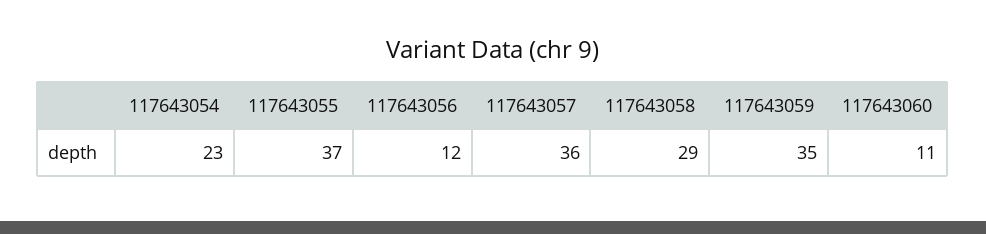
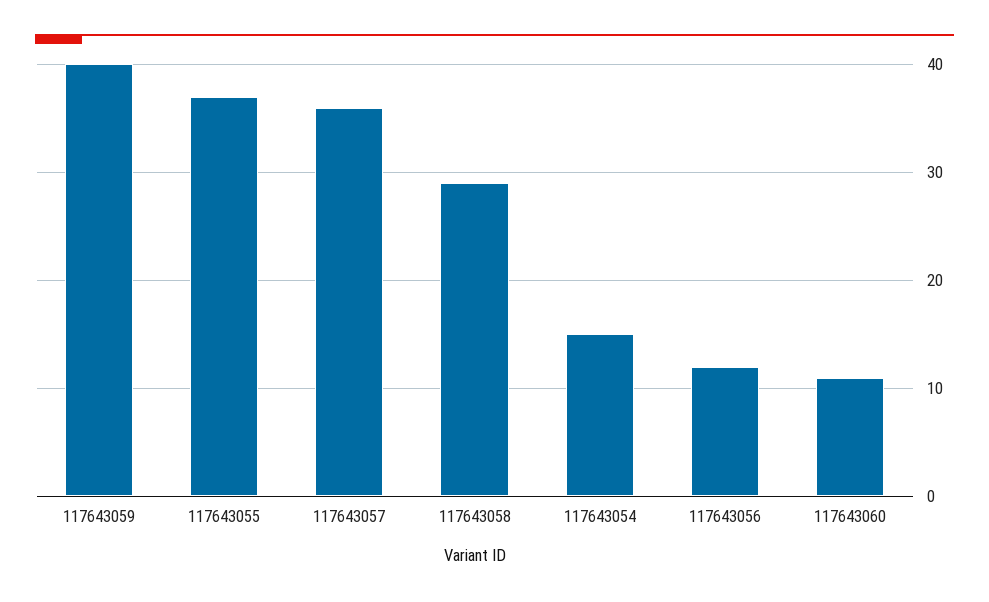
117643054: 23 -> 15
117643059: 35 -> 40

